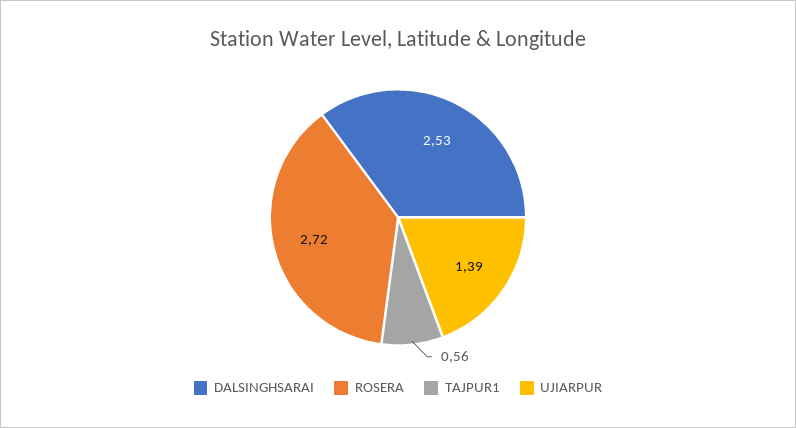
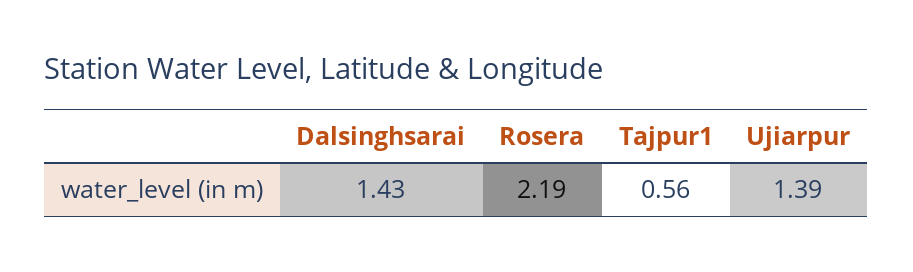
DALSINGHSARAI: 2.53 -> 1.43
ROSERA: 2.72 -> 2.19

